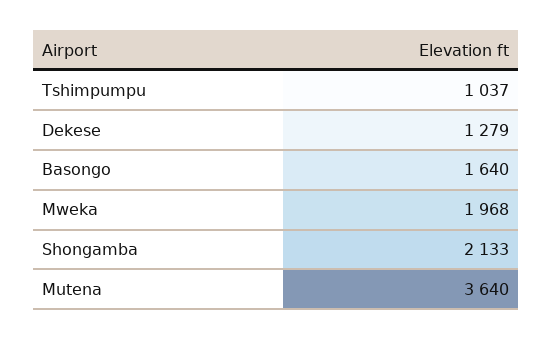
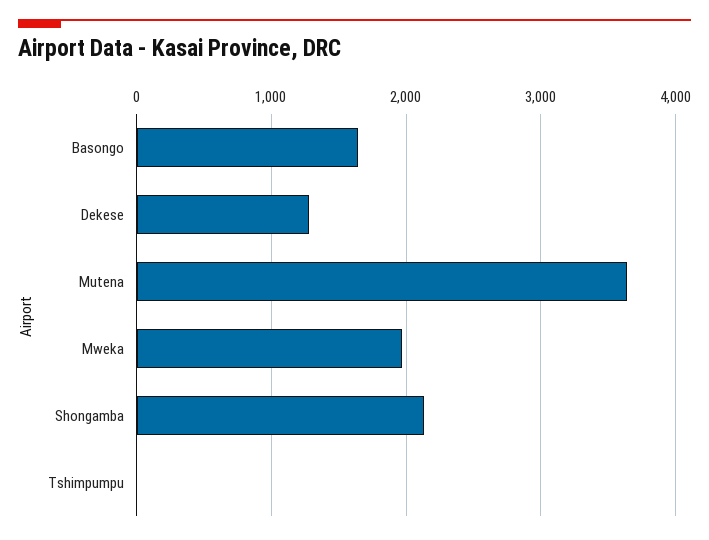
Tshimpumpu: 1037 -> 0

